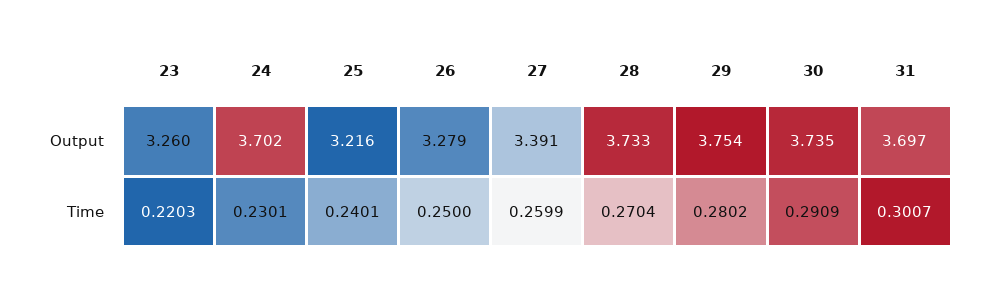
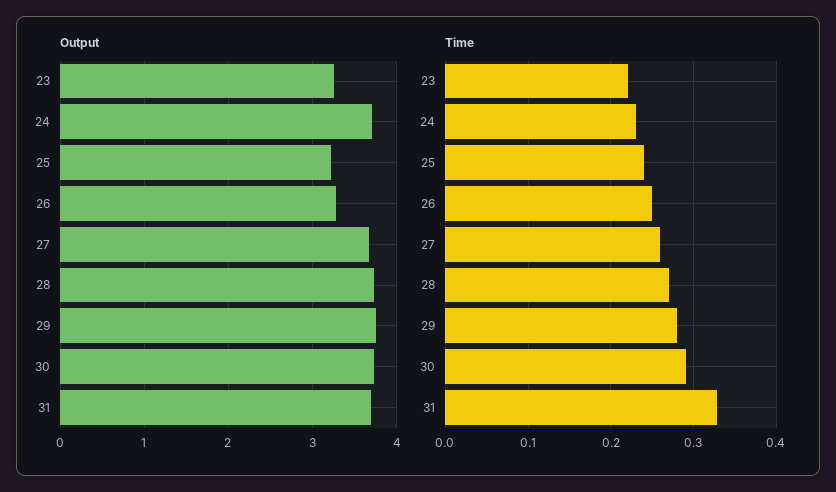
Output, 27: 3.391 -> 3.7
Time, 31: 0.3007 -> 0.33

